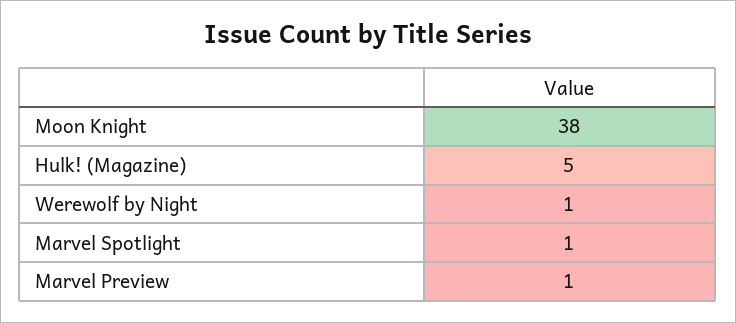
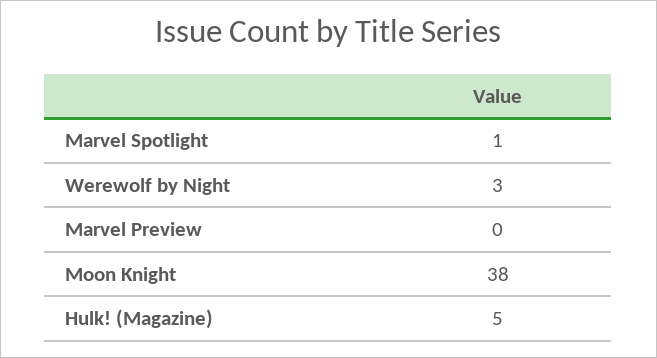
Werewolf by Night: 1 -> 3
Marvel Preview: 1 -> 0

